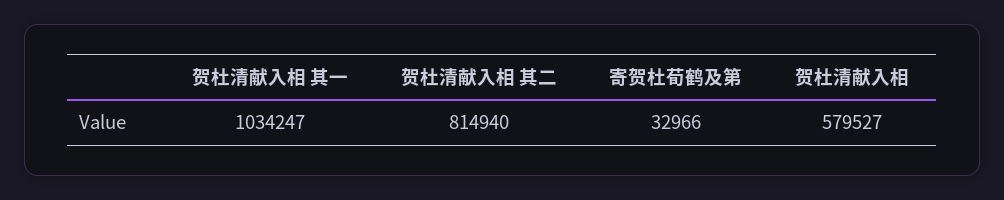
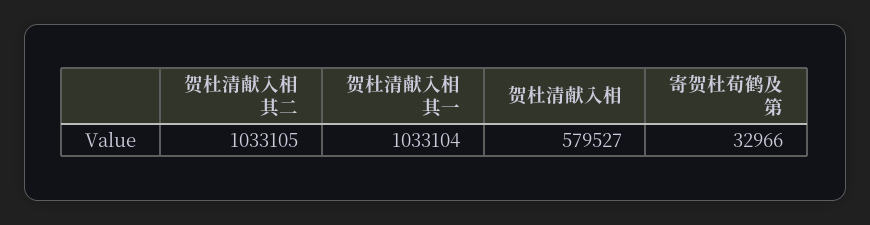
贺杜清献入相 其一: 1034247 -> 1033104
贺杜清献入相 其二: 814940 -> 1033105

